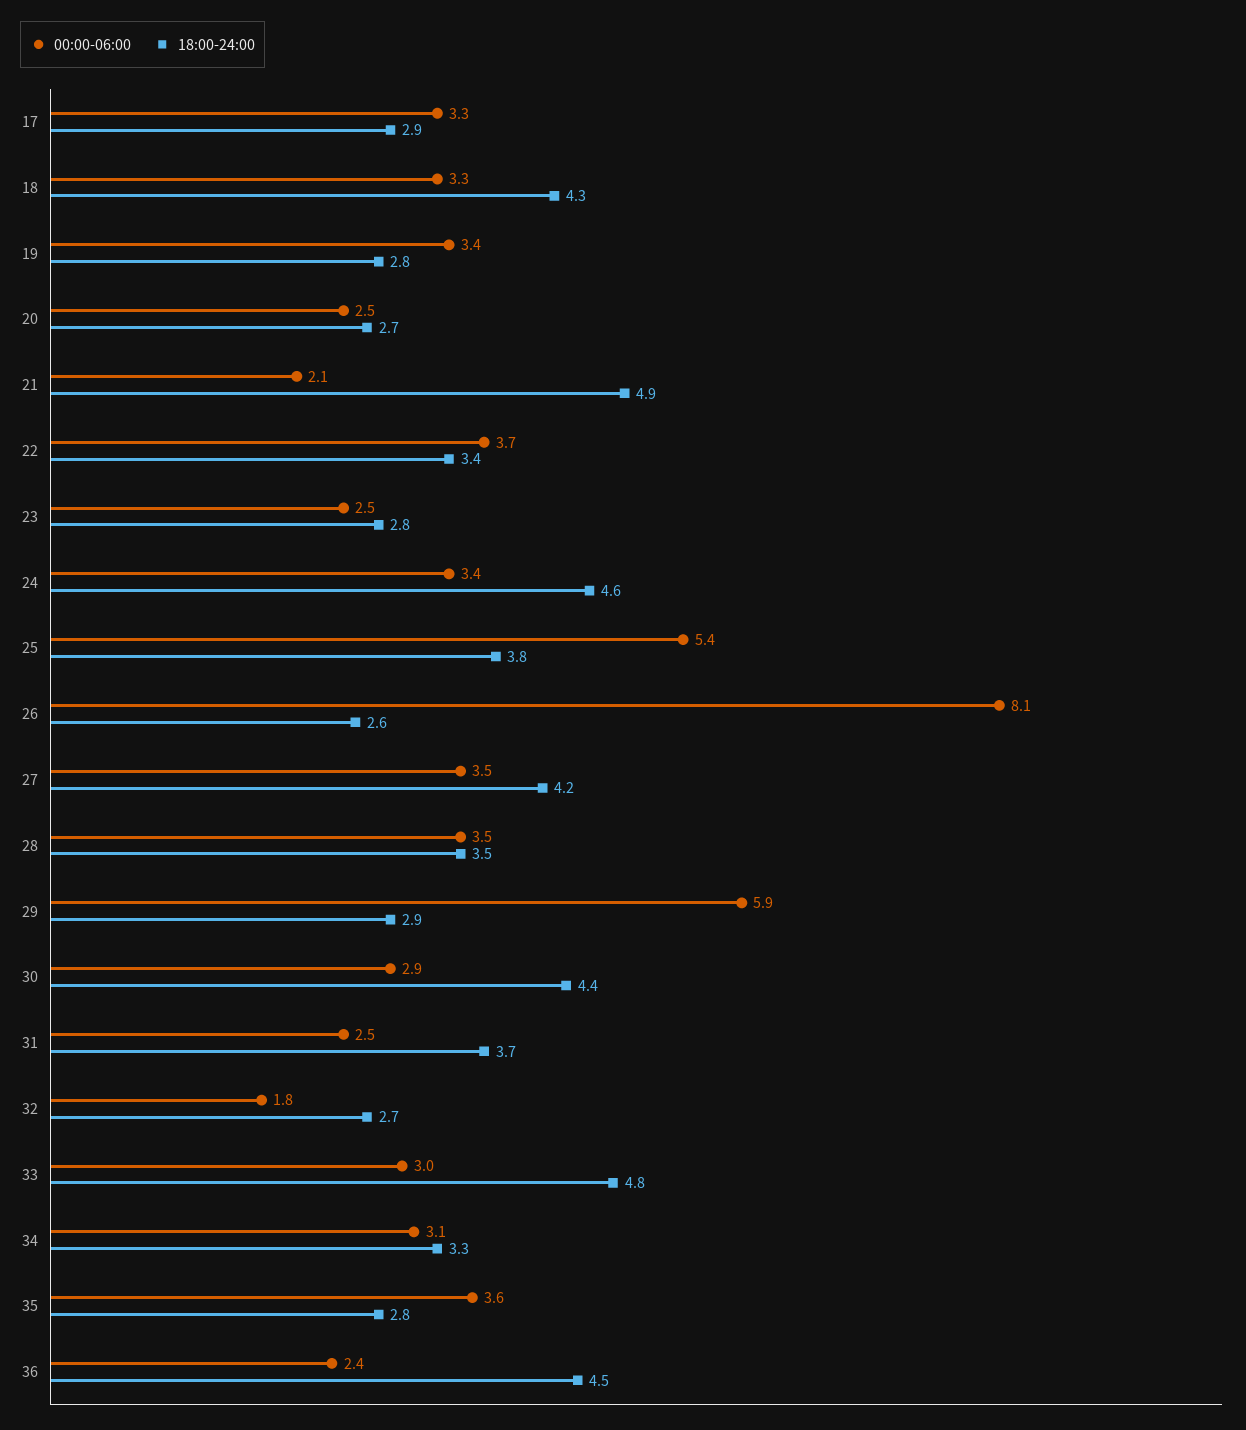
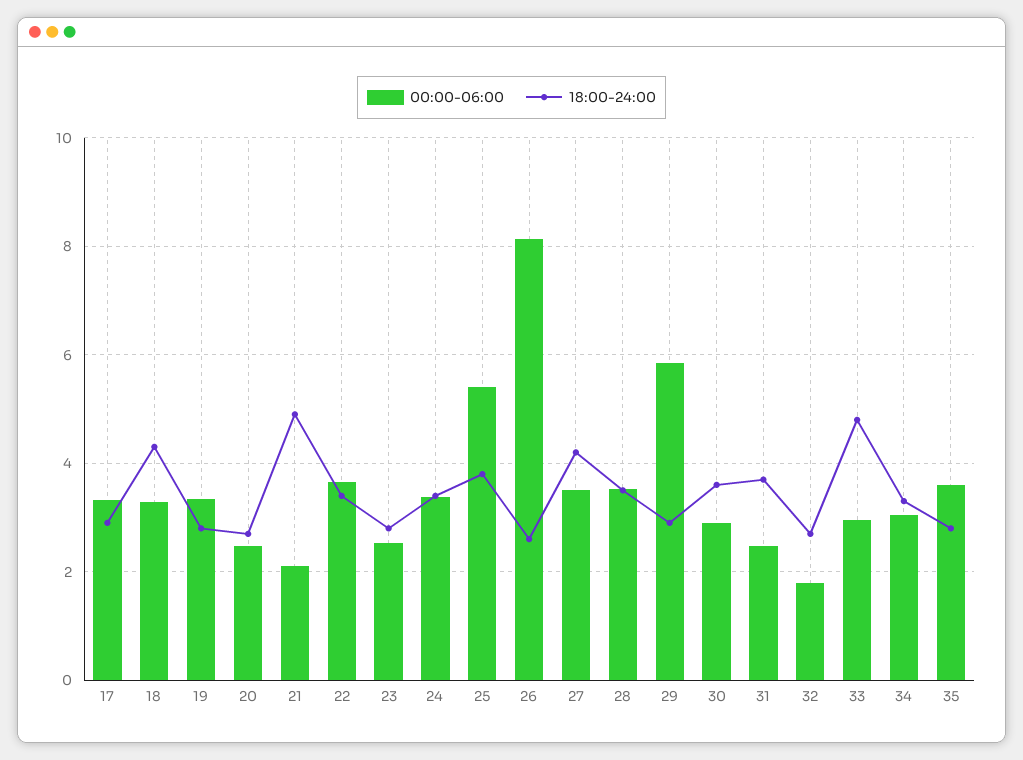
18:00-24:00, 24: 4.6 -> 3.4
18:00-24:00, 30: 4.4 -> 3.6
00:00-06:00, 36: 2.4 -> none
18:00-24:00, 36: 4.5 -> none

